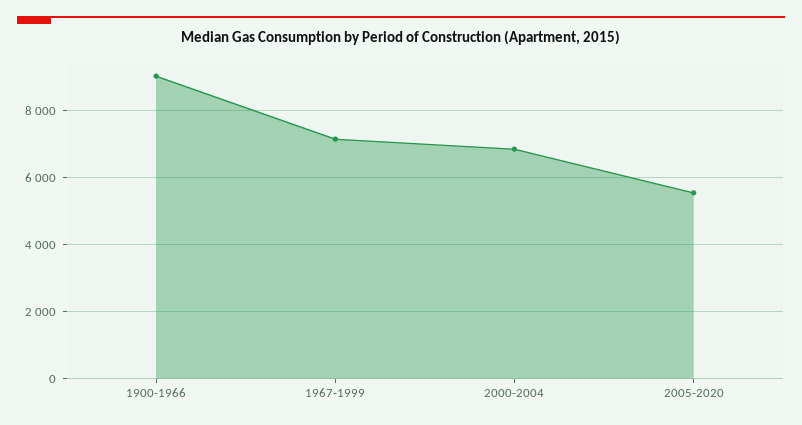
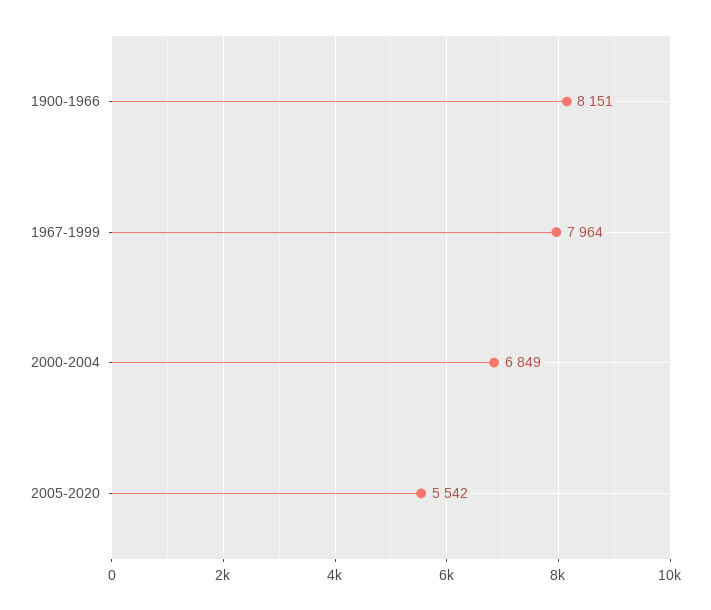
1900-1966: 9000 -> 8151
1967-1999: 7200 -> 7964

